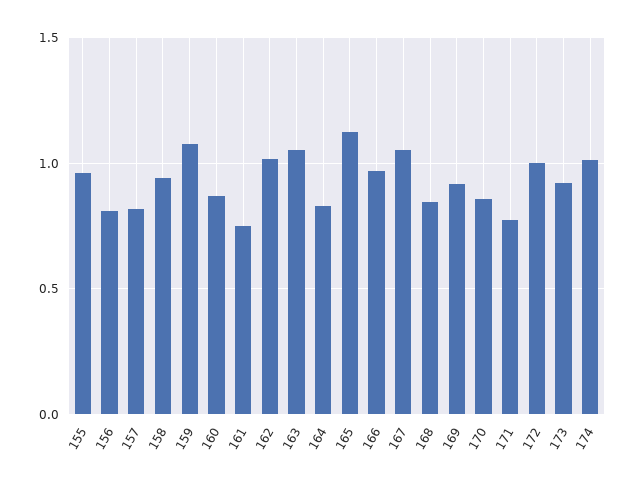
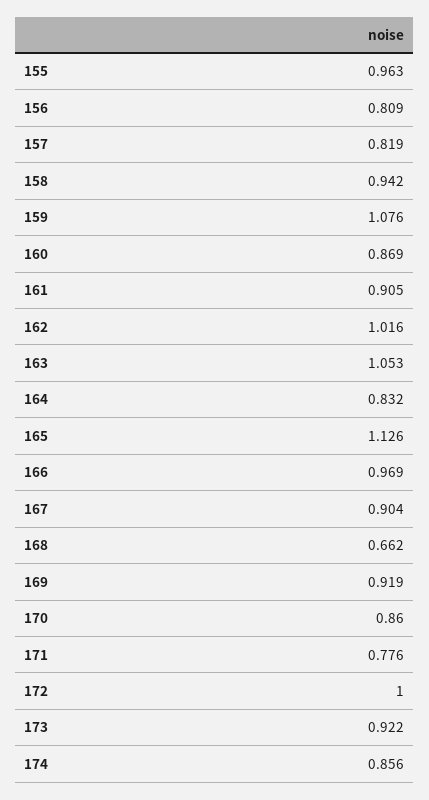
161: 0.75 -> 0.905
167: 1.05 -> 0.904
168: 0.85 -> 0.662
174: 1 -> 0.856

